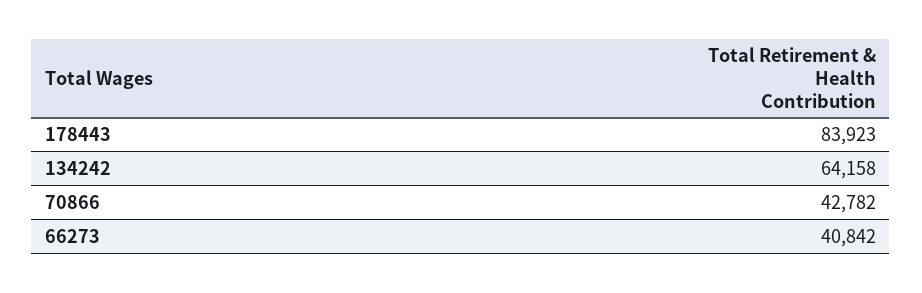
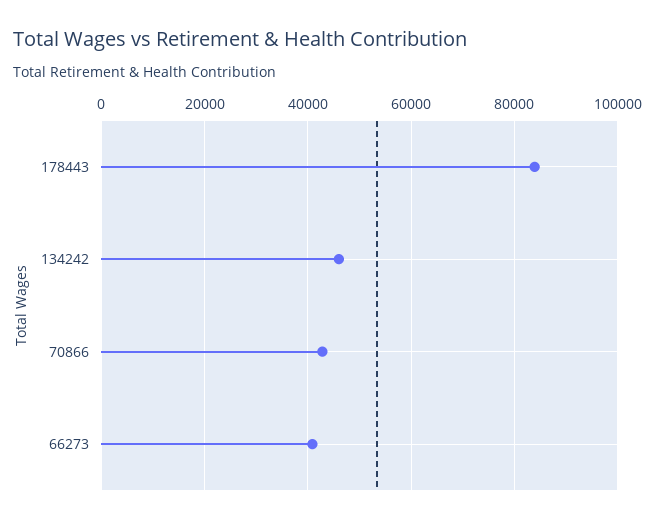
134242: 64158 -> 46000

